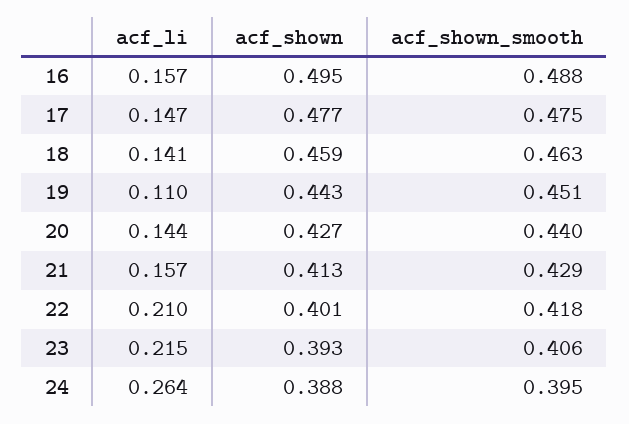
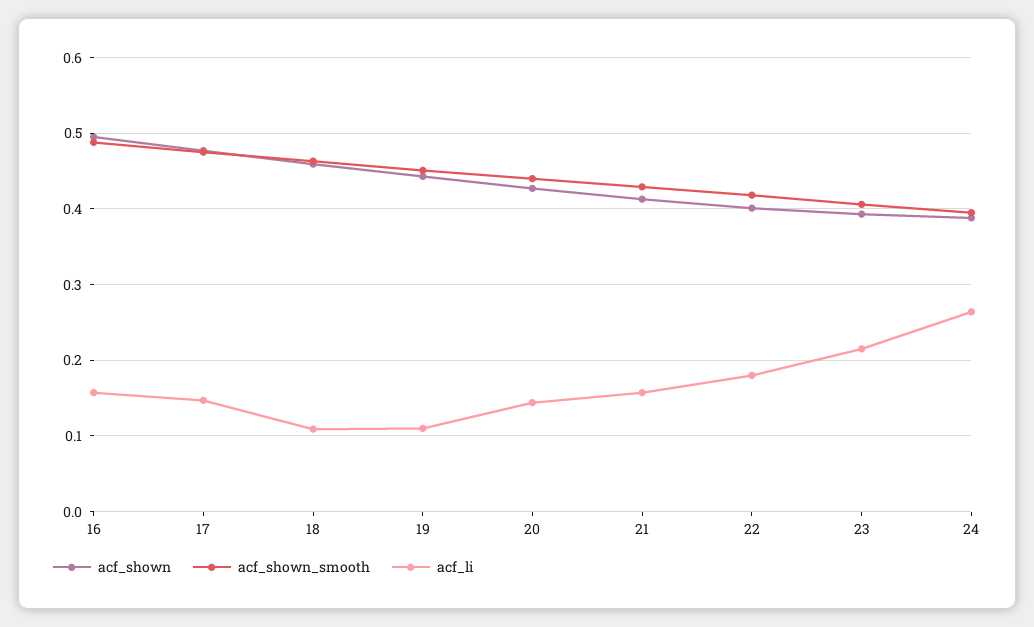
acf_li, 18: 0.141 -> 0.11
acf_li, 22: 0.21 -> 0.18

